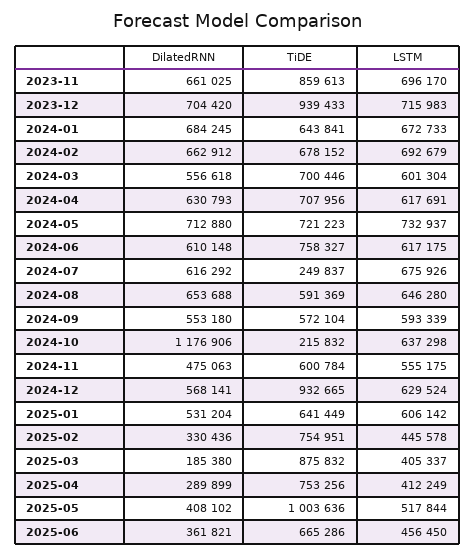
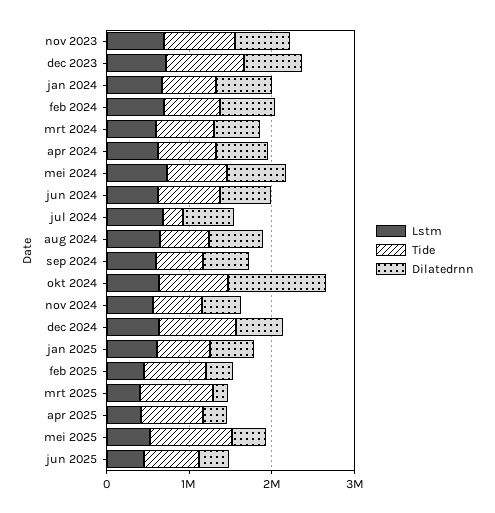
TiDE, 2024-10: 215832 -> 800000

